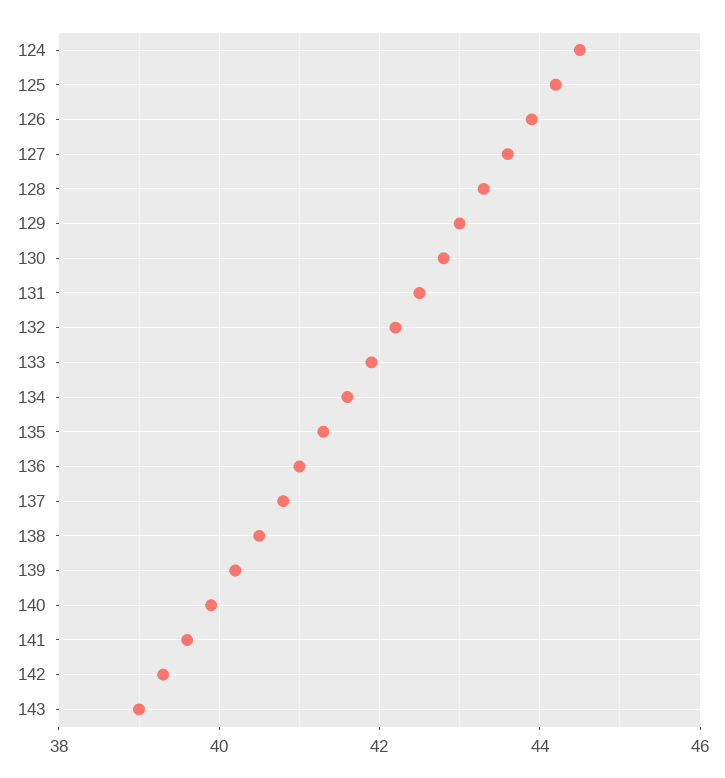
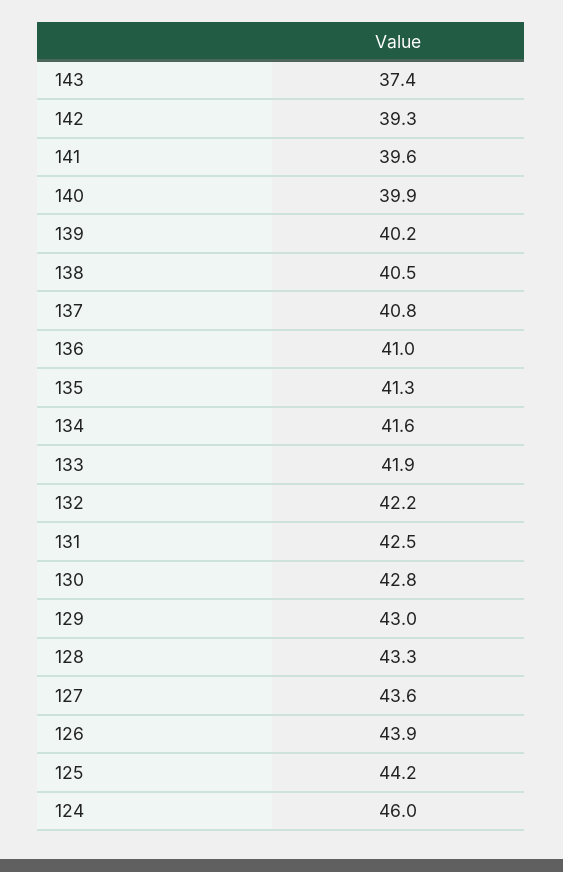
124: 44.5 -> 46
143: 39 -> 37.4

